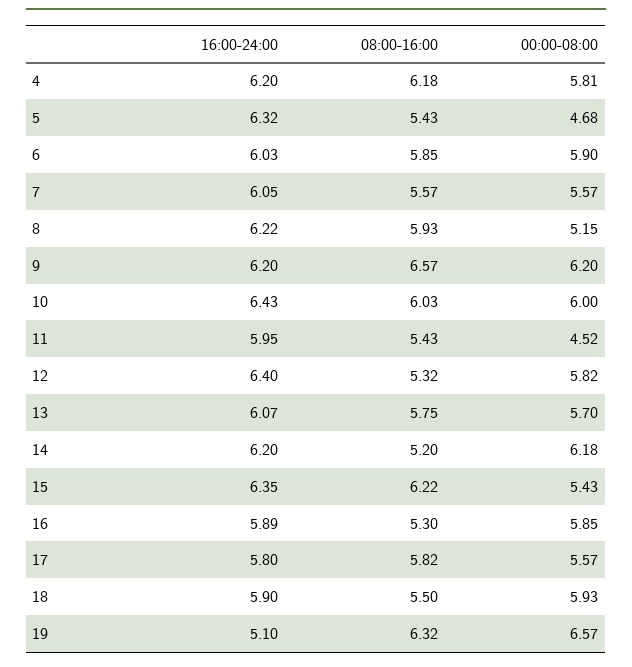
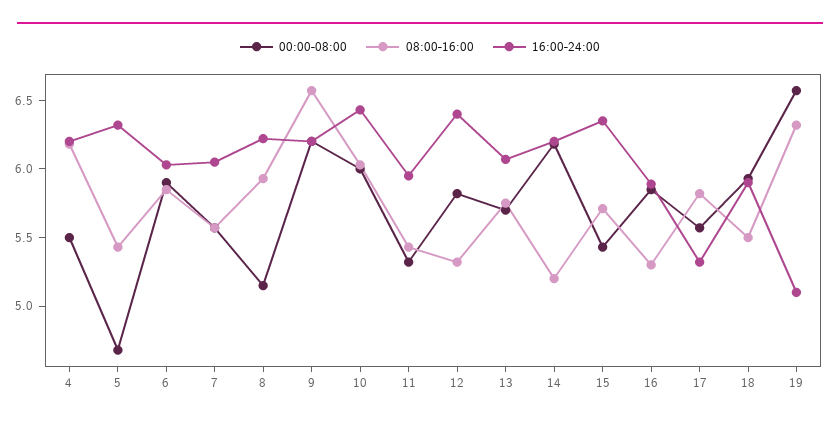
00:00-08:00, 4: 5.81 -> 5.5
00:00-08:00, 11: 4.52 -> 5.3
08:00-16:00, 15: 6.22 -> 5.7
16:00-24:00, 17: 5.8 -> 5.3

